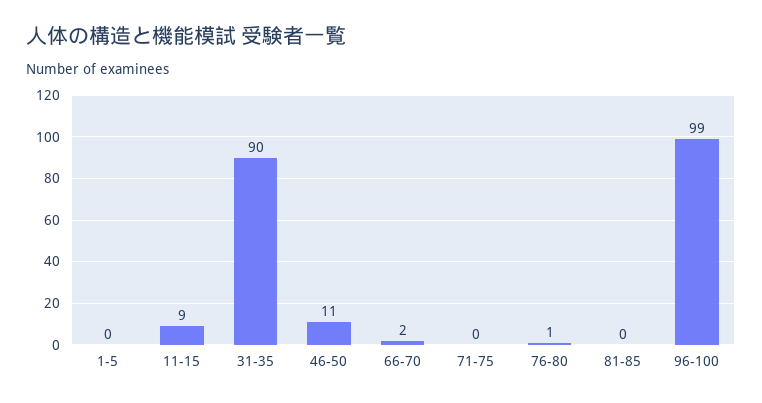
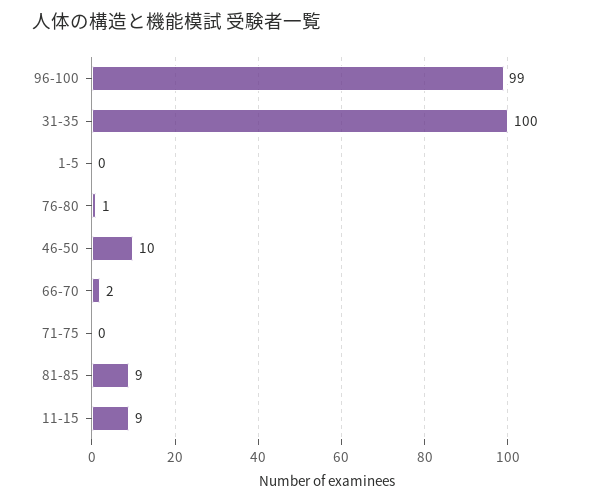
31-35: 90 -> 100
46-50: 11 -> 10
81-85: 0 -> 9

